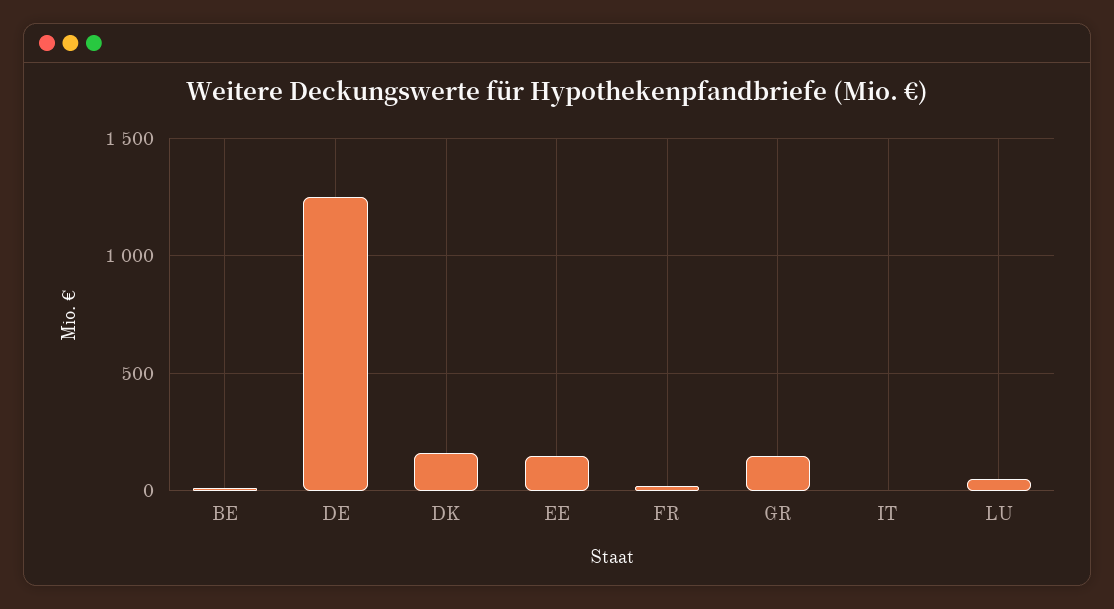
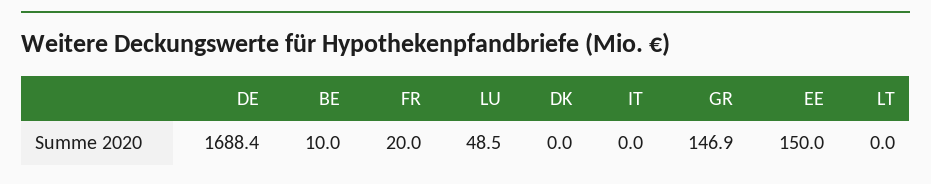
DE: 1250 -> 1688.4
DK: 150 -> 0
LT: none -> 0

